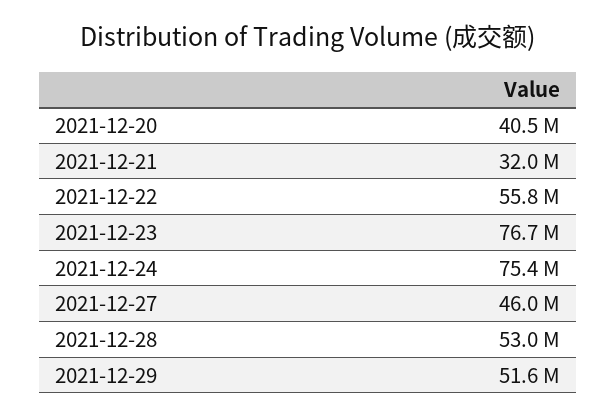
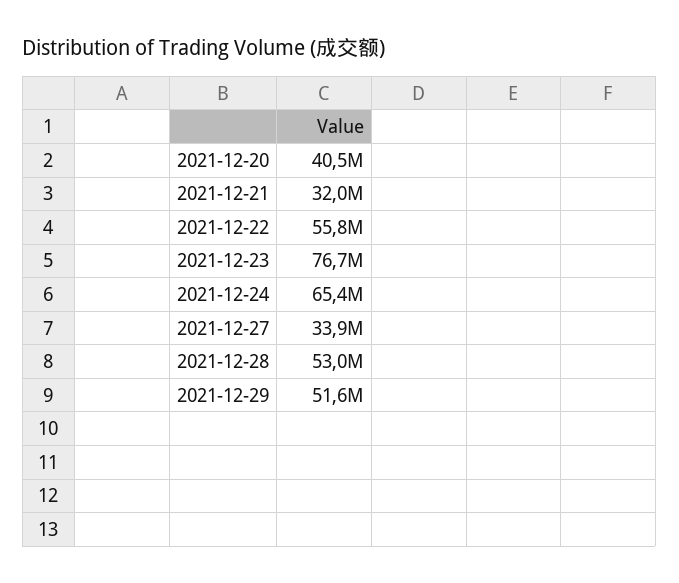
2021-12-24: 75400000 -> 65400000
2021-12-27: 46000000 -> 33900000

